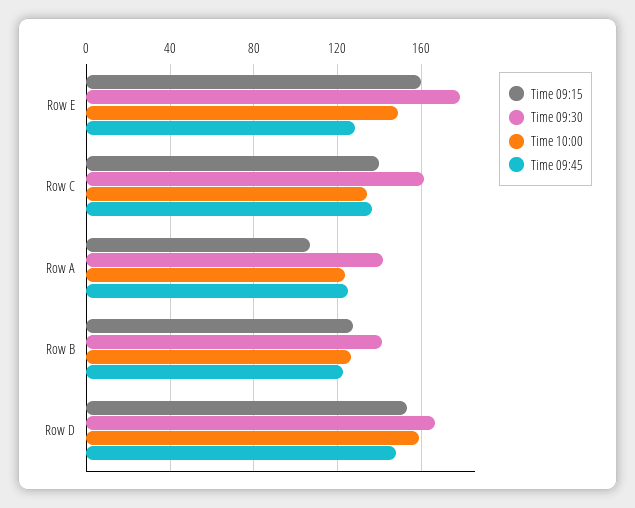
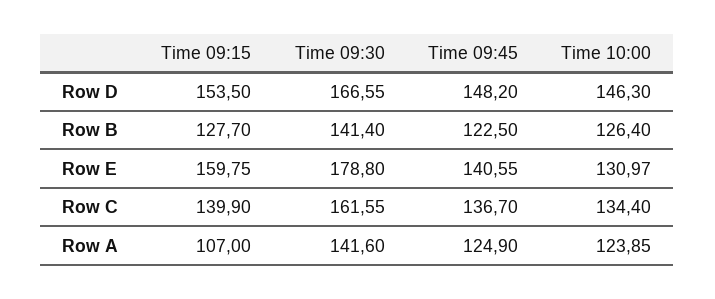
Time 10:00, Row E: 150 -> 130.97
Time 09:45, Row E: 130 -> 140.55
Time 10:00, Row D: 160 -> 146.3

